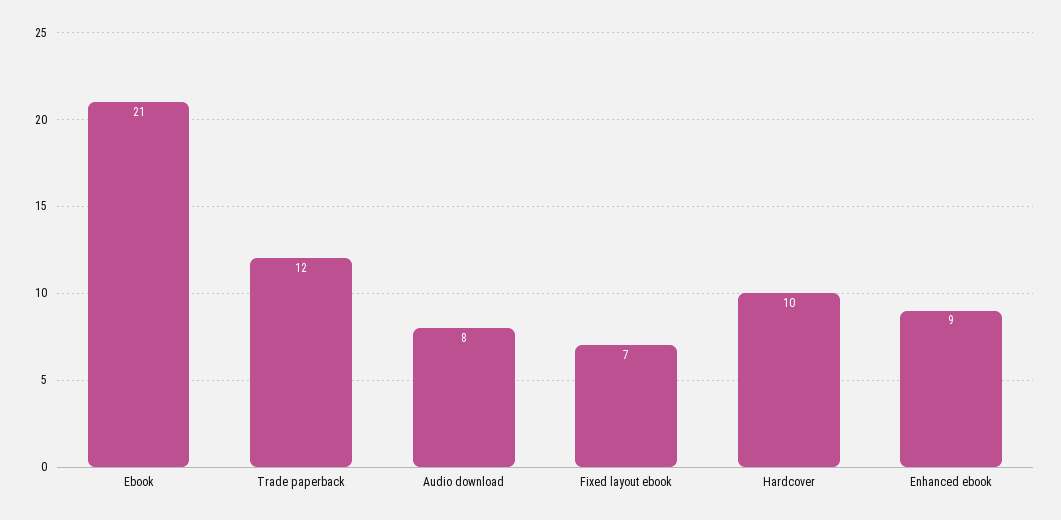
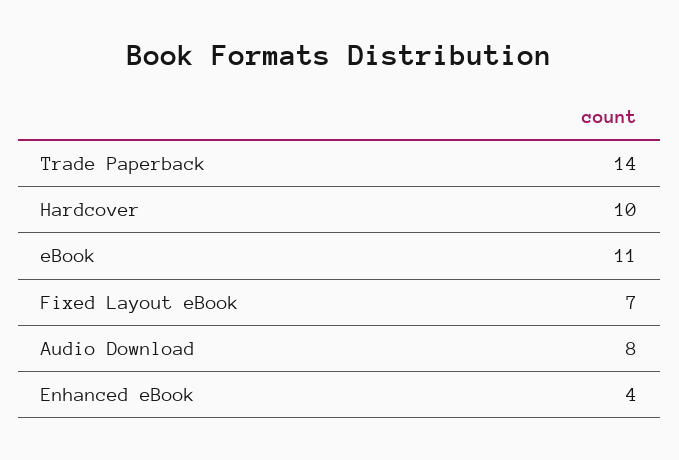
Ebook: 21 -> 11
Trade paperback: 12 -> 14
Enhanced ebook: 9 -> 4

